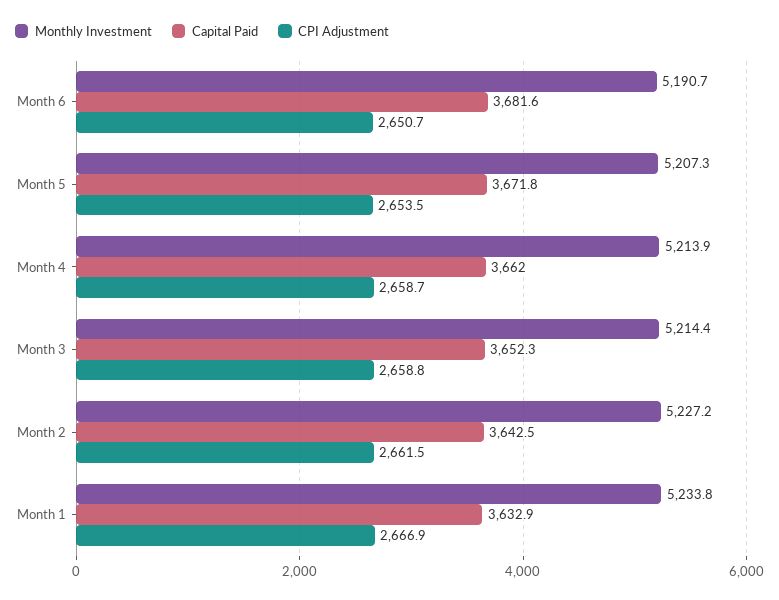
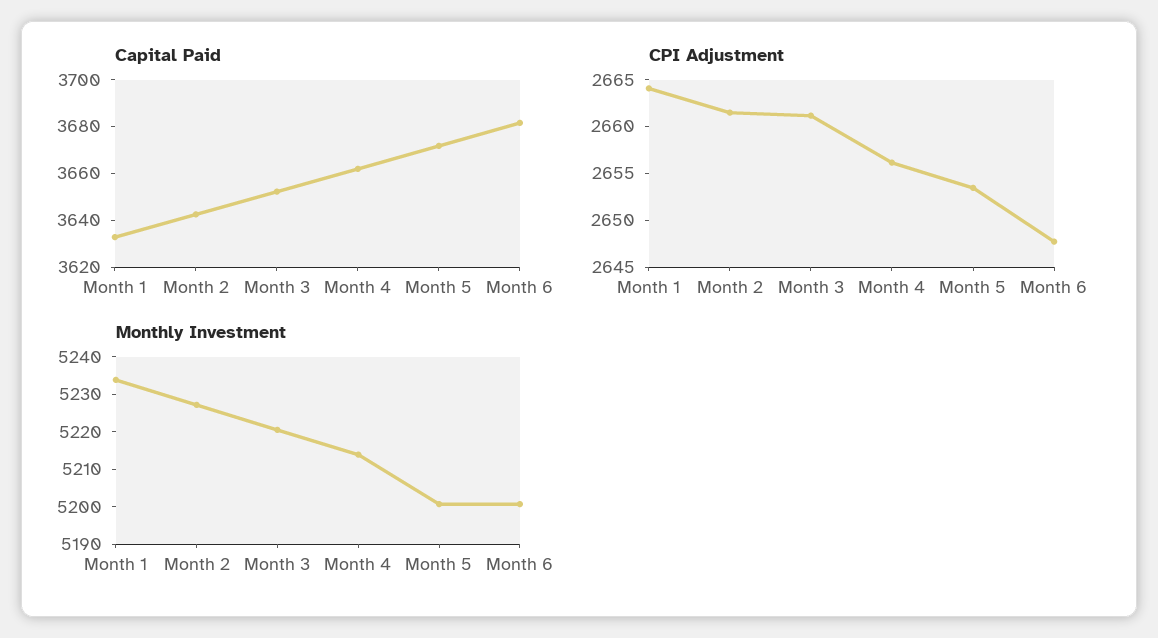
Monthly Investment, Month 6: 5190.7 -> 5200
CPI Adjustment, Month 6: 2650.7 -> 2648
Monthly Investment, Month 5: 5207.3 -> 5200
CPI Adjustment, Month 4: 2658.7 -> 2656
Monthly Investment, Month 3: 5214.4 -> 5220
CPI Adjustment, Month 3: 2658.8 -> 2661
CPI Adjustment, Month 1: 2666.9 -> 2664

